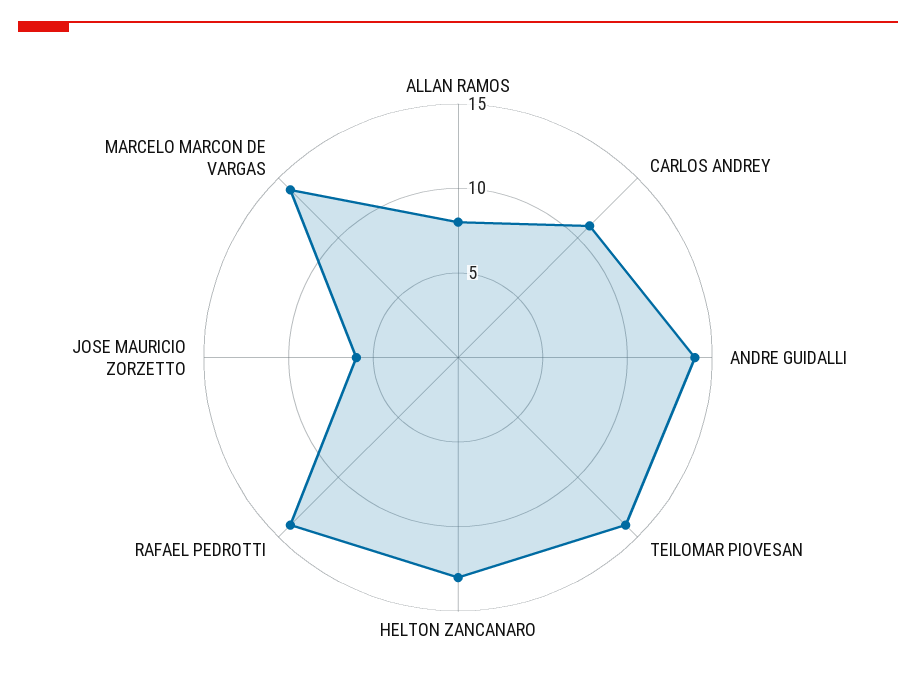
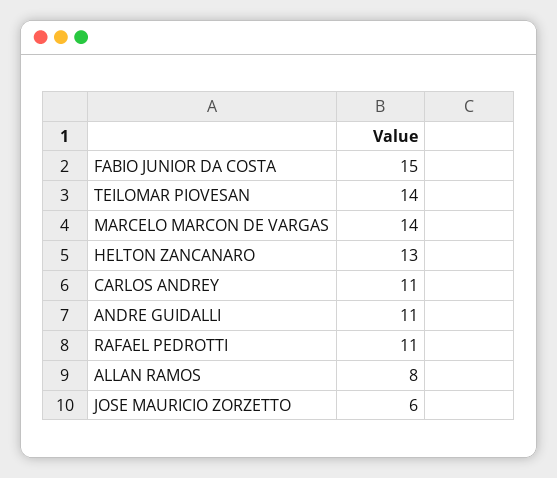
ANDRE GUIDALLI: 14 -> 11
RAFAEL PEDROTTI: 14 -> 11
FABIO JUNIOR DA COSTA: none -> 15

